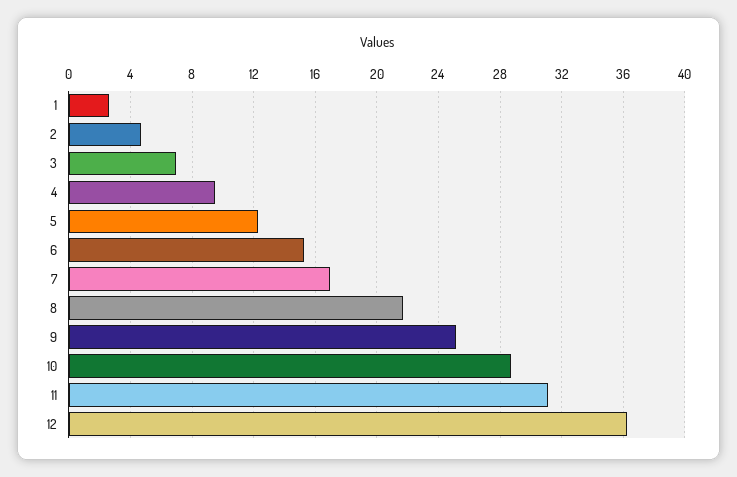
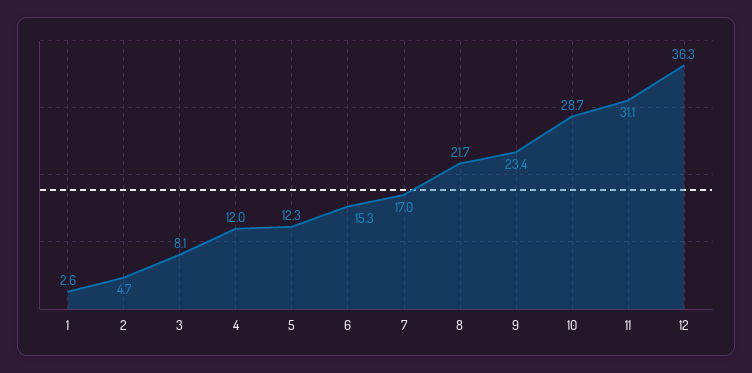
3: 7 -> 8.1
4: 9.5 -> 12
9: 25 -> 23.4

